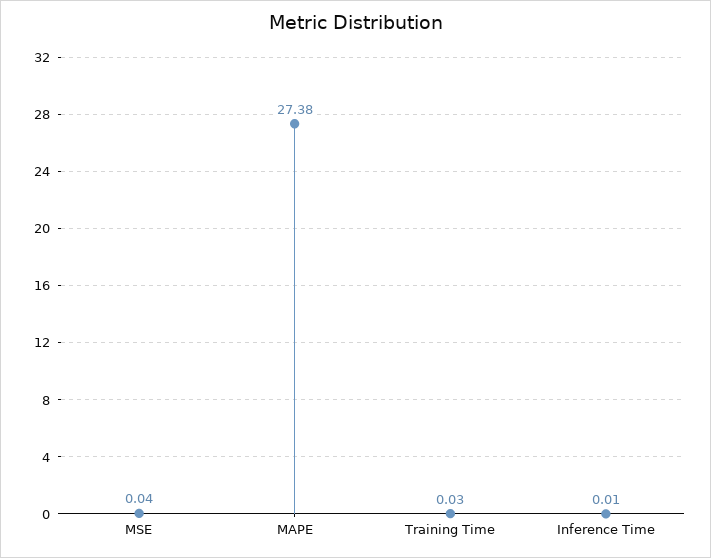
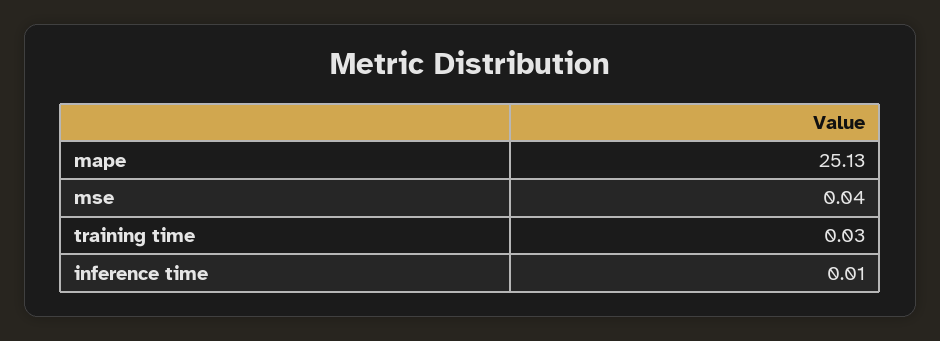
MAPE: 27.38 -> 25.13

